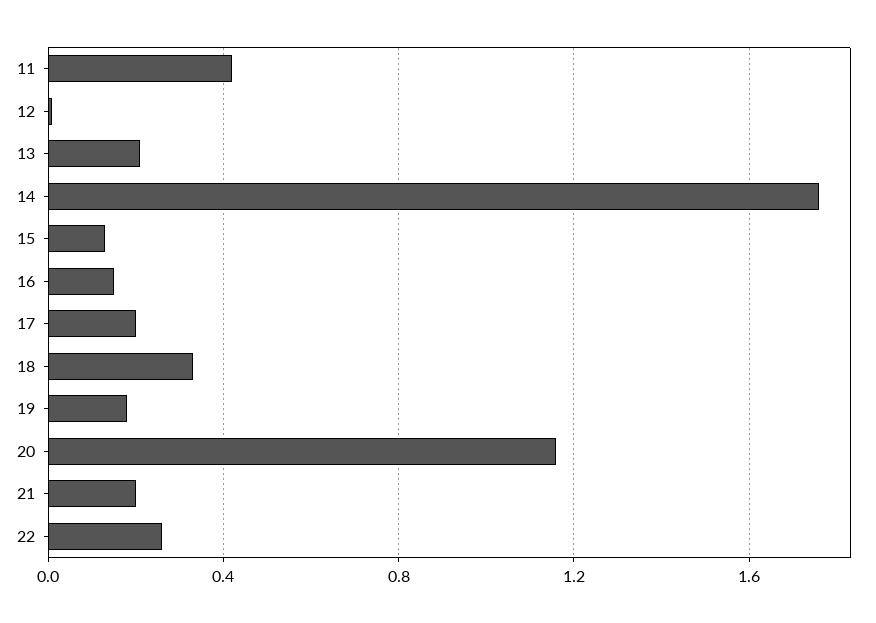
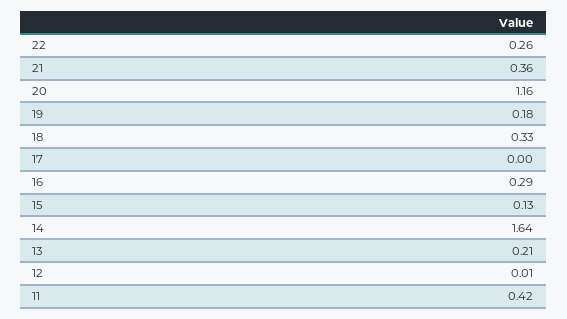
14: 1.75 -> 1.64
16: 0.15 -> 0.29
17: 0.2 -> 0
21: 0.2 -> 0.36

